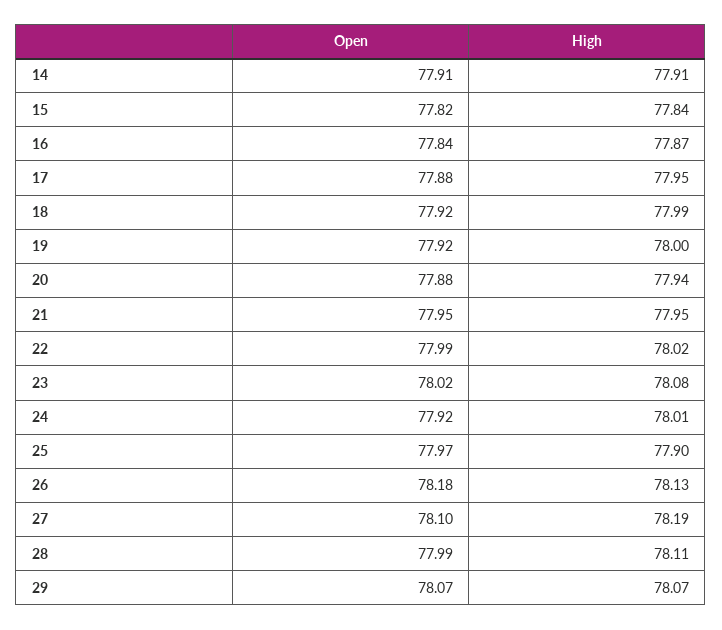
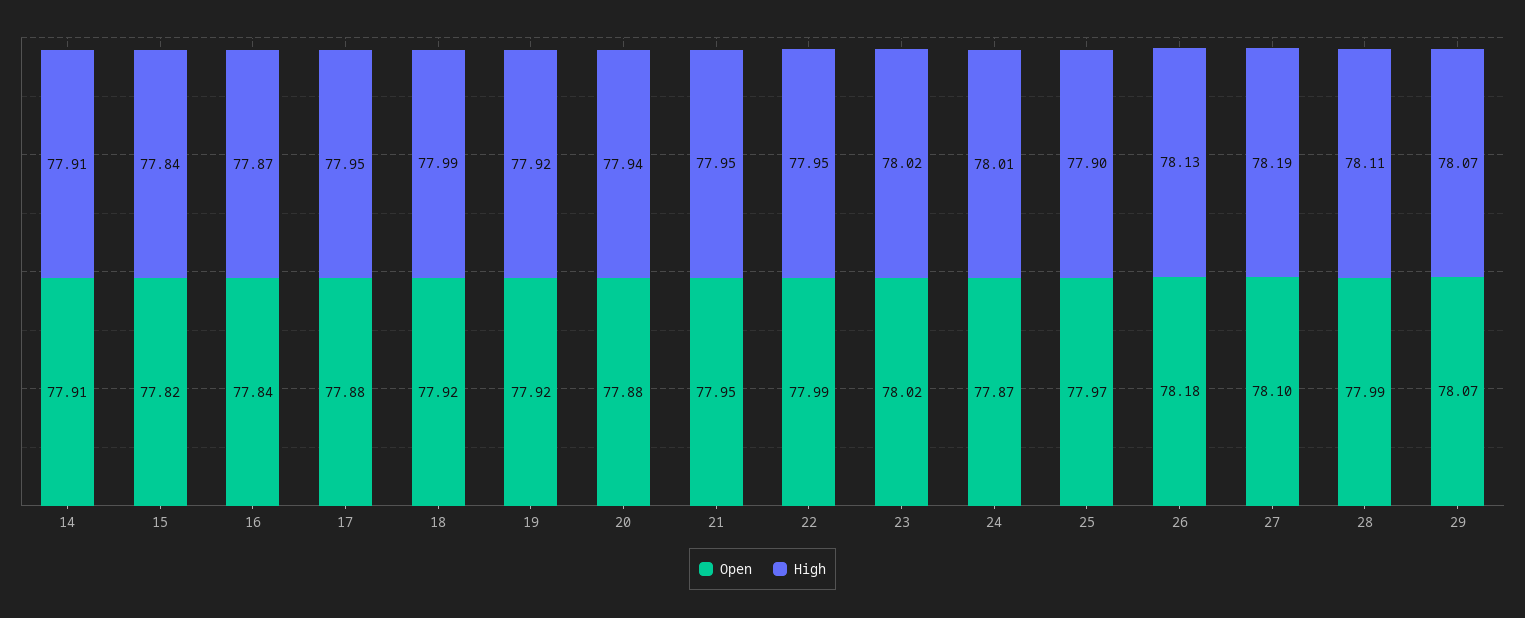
High, 19: 78 -> 77.92
High, 22: 78.02 -> 77.95
High, 23: 78.08 -> 78.02
Open, 24: 77.92 -> 77.87

